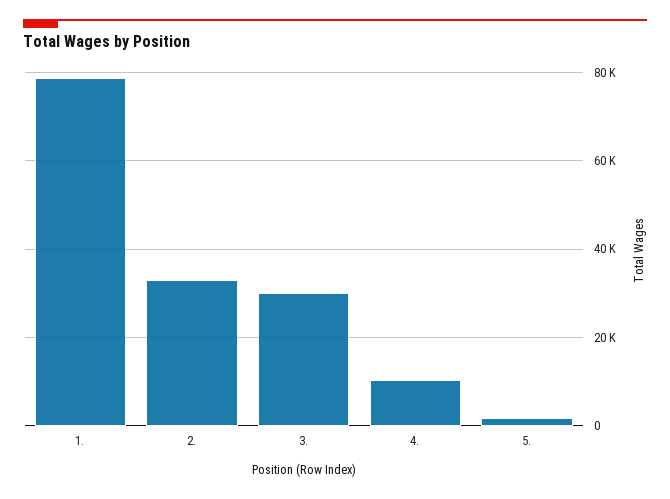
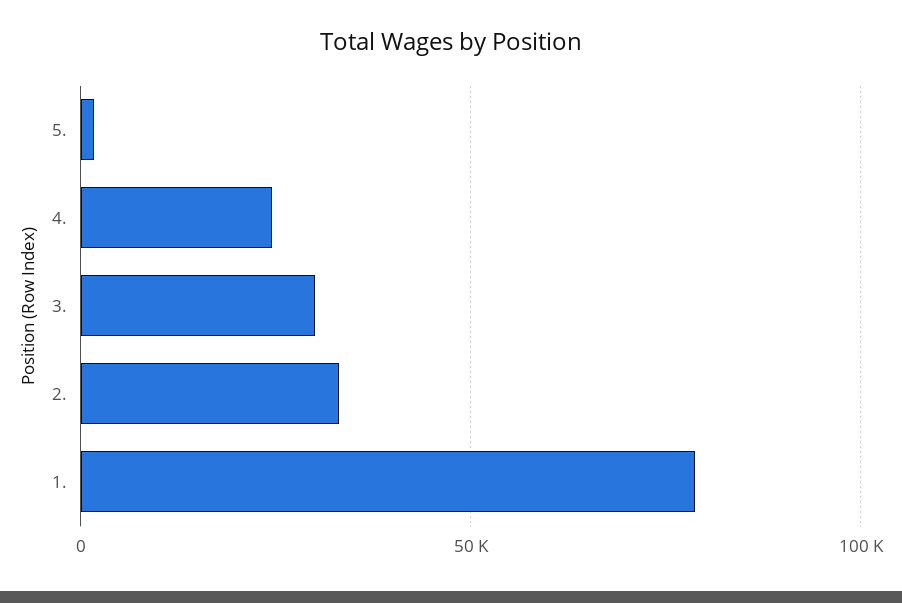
4.: 10000 -> 25000

